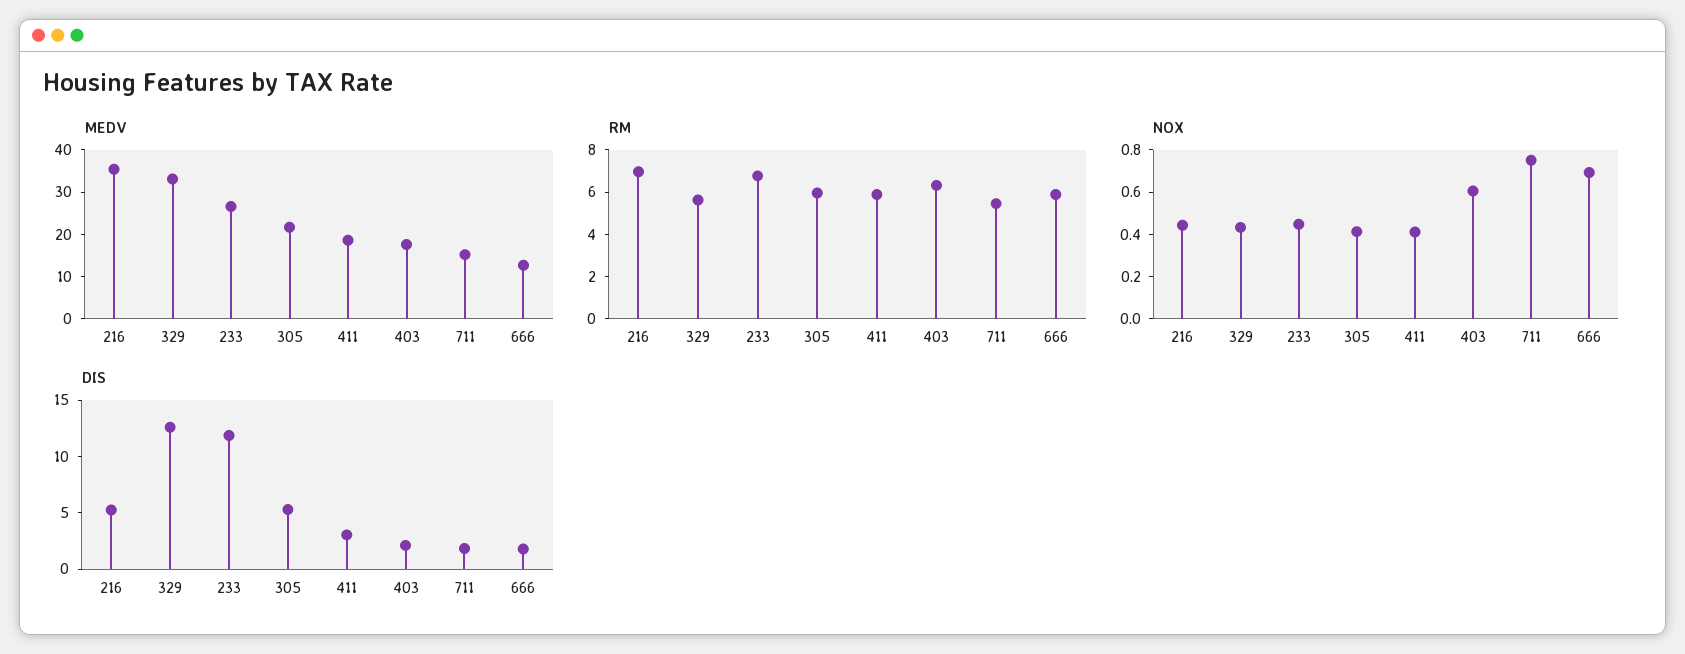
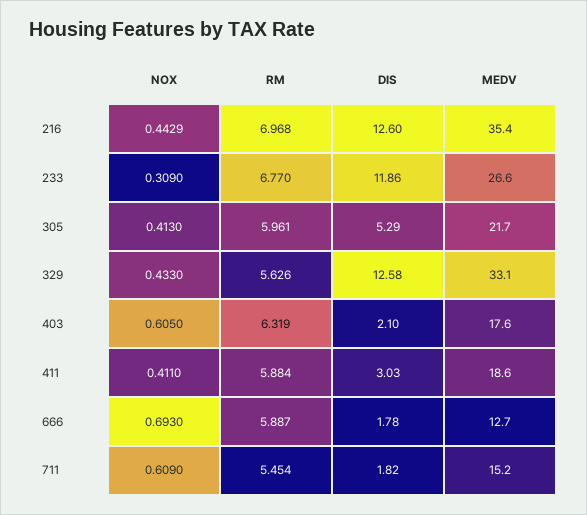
NOX, 233: 0.45 -> 0.309
NOX, 711: 0.75 -> 0.609
DIS, 216: 5 -> 12.6

